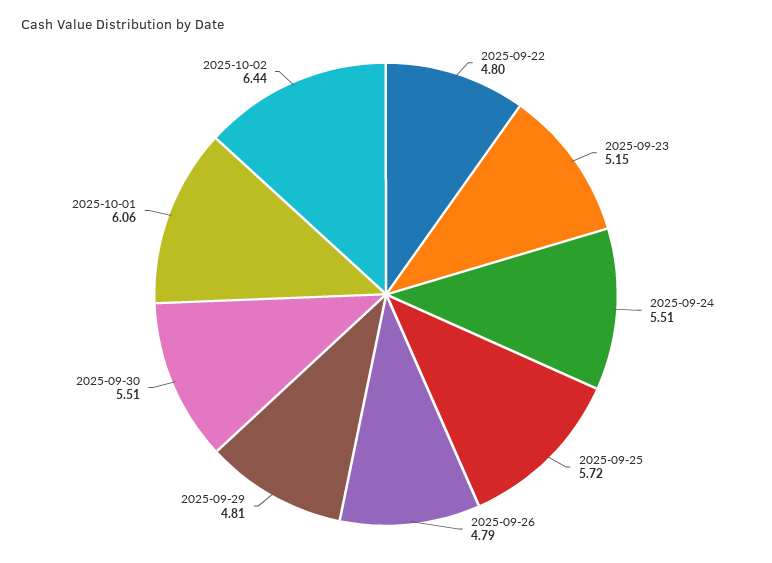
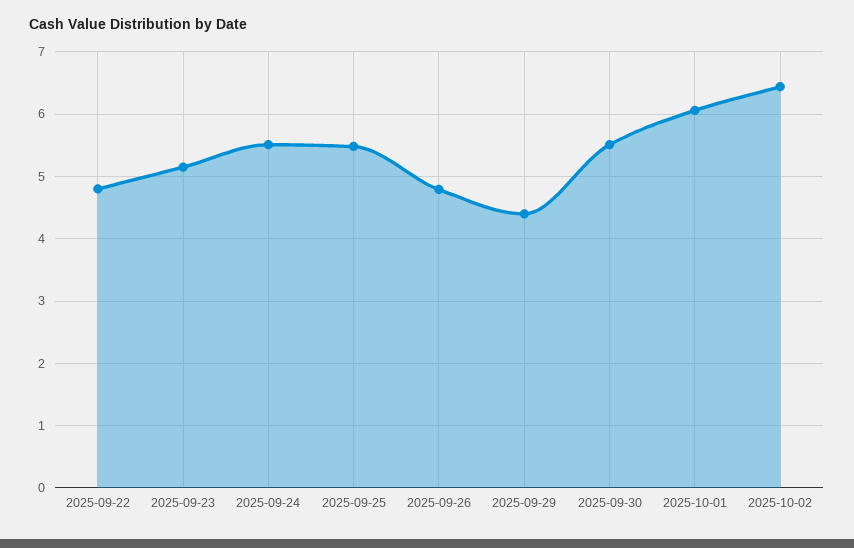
2025-09-25: 5.72 -> 5.5
2025-09-29: 4.81 -> 4.4

